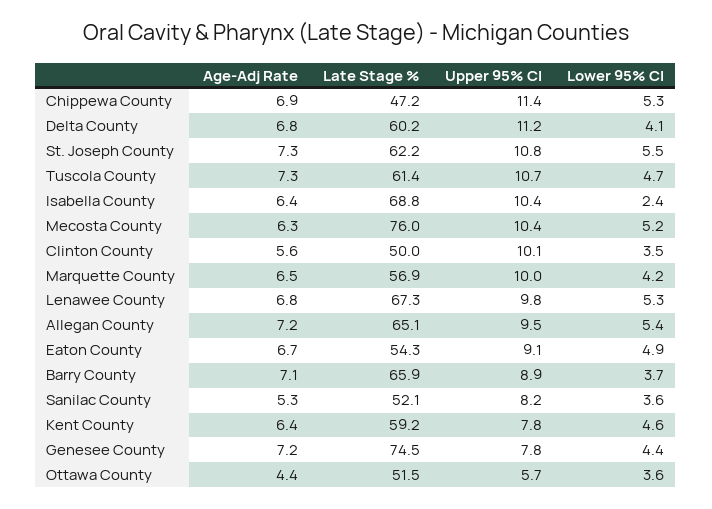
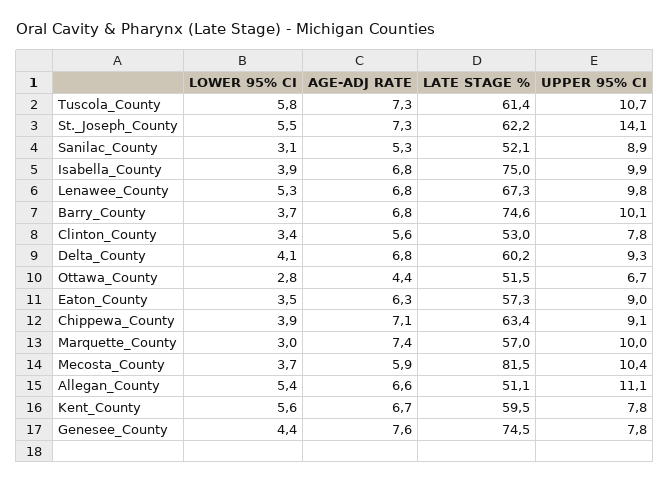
Age-Adj Rate, Chippewa County: 6.9 -> 7.1
Late Stage %, Chippewa County: 47.2 -> 63.4
Upper 95% CI, Chippewa County: 11.4 -> 9.1
Lower 95% CI, Chippewa County: 5.3 -> 3.9
Upper 95% CI, Delta County: 11.2 -> 9.3
Upper 95% CI, St. Joseph County: 10.8 -> 14.1
Lower 95% CI, Tuscola County: 4.7 -> 5.8
Age-Adj Rate, Isabella County: 6.4 -> 6.8
Late Stage %, Isabella County: 68.8 -> 75
Upper 95% CI, Isabella County: 10.4 -> 9.9
Lower 95% CI, Isabella County: 2.4 -> 3.9
Age-Adj Rate, Mecosta County: 6.3 -> 5.9
Late Stage %, Mecosta County: 76 -> 81.5
Lower 95% CI, Mecosta County: 5.2 -> 3.7
Late Stage %, Clinton County: 50 -> 53
Upper 95% CI, Clinton County: 10.1 -> 7.8
Lower 95% CI, Clinton County: 3.5 -> 3.4
Age-Adj Rate, Marquette County: 6.5 -> 7.4
Late Stage %, Marquette County: 56.9 -> 57
Lower 95% CI, Marquette County: 4.2 -> 3
Age-Adj Rate, Allegan County: 7.2 -> 6.6
Late Stage %, Allegan County: 65.1 -> 51.1
Upper 95% CI, Allegan County: 9.5 -> 11.1
Age-Adj Rate, Eaton County: 6.7 -> 6.3
Late Stage %, Eaton County: 54.3 -> 57.3
Upper 95% CI, Eaton County: 9.1 -> 9
Lower 95% CI, Eaton County: 4.9 -> 3.5
Age-Adj Rate, Barry County: 7.1 -> 6.8
Late Stage %, Barry County: 65.9 -> 74.6
Upper 95% CI, Barry County: 8.9 -> 10.1
Upper 95% CI, Sanilac County: 8.2 -> 8.9
Lower 95% CI, Sanilac County: 3.6 -> 3.1
Age-Adj Rate, Kent County: 6.4 -> 6.7
Late Stage %, Kent County: 59.2 -> 59.5
Lower 95% CI, Kent County: 4.6 -> 5.6
Age-Adj Rate, Genesee County: 7.2 -> 7.6
Upper 95% CI, Ottawa County: 5.7 -> 6.7
Lower 95% CI, Ottawa County: 3.6 -> 2.8

